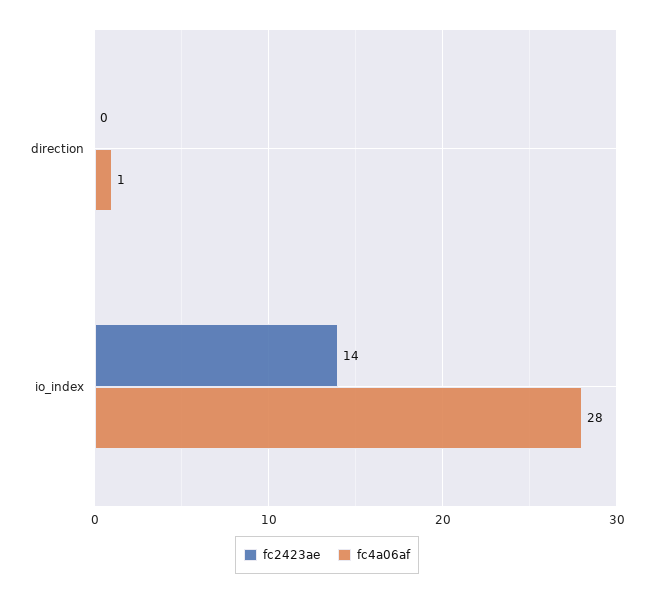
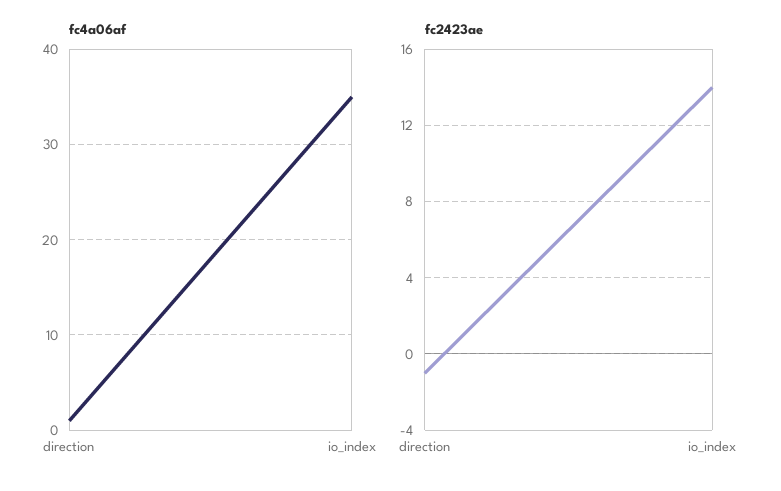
fc2423ae, direction: 0 -> -1
fc4a06af, io_index: 28 -> 35

